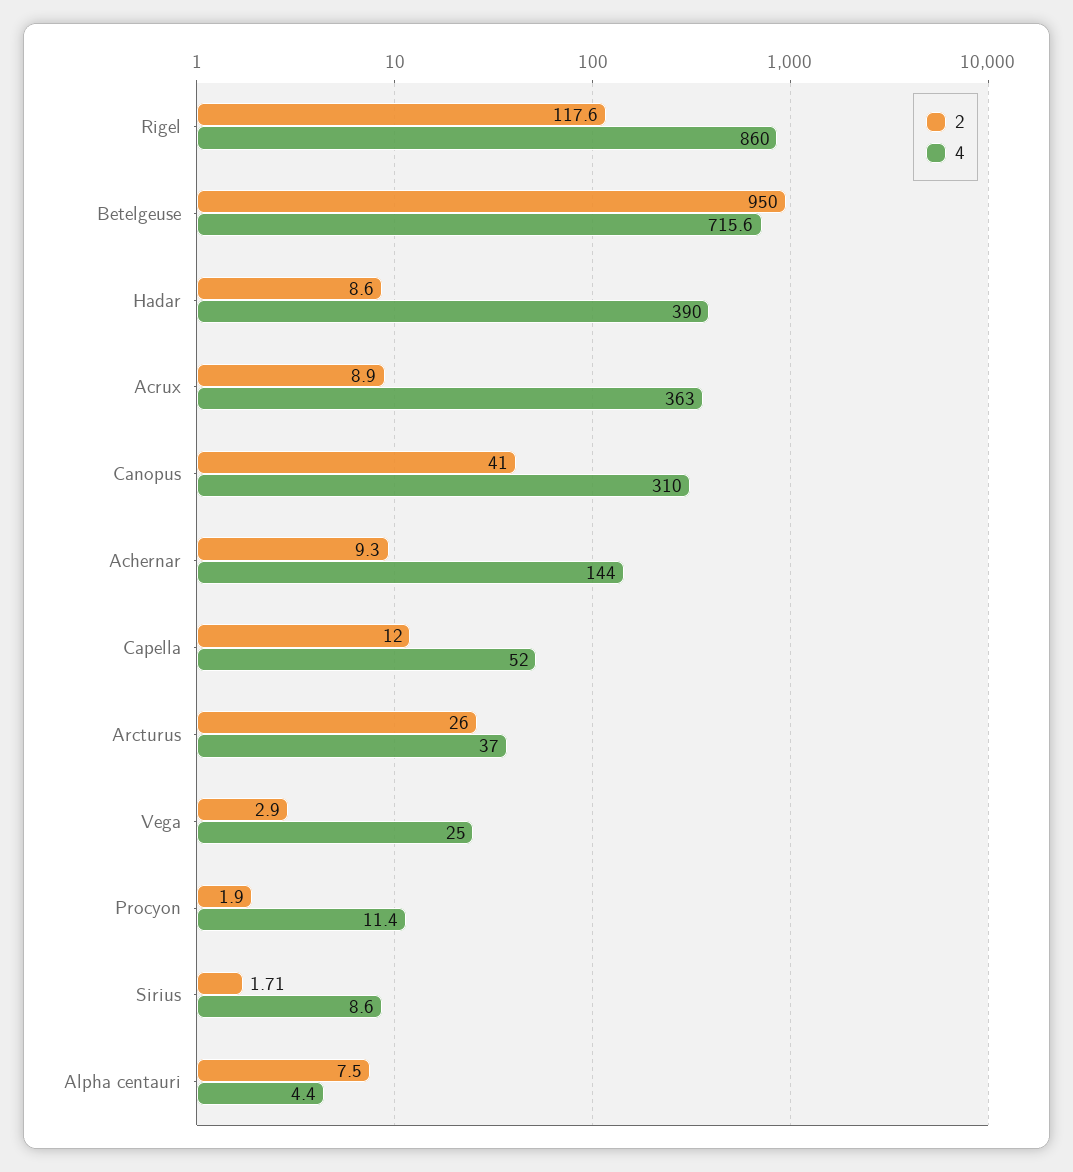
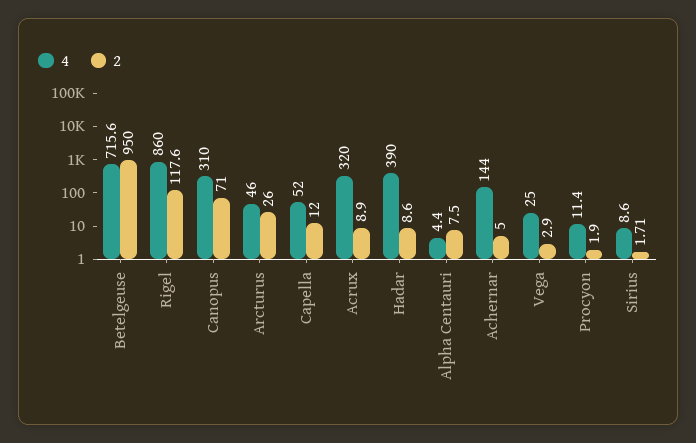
4, Acrux: 363 -> 320
2, Canopus: 41 -> 71
2, Achernar: 9.3 -> 5
4, Arcturus: 37 -> 46

